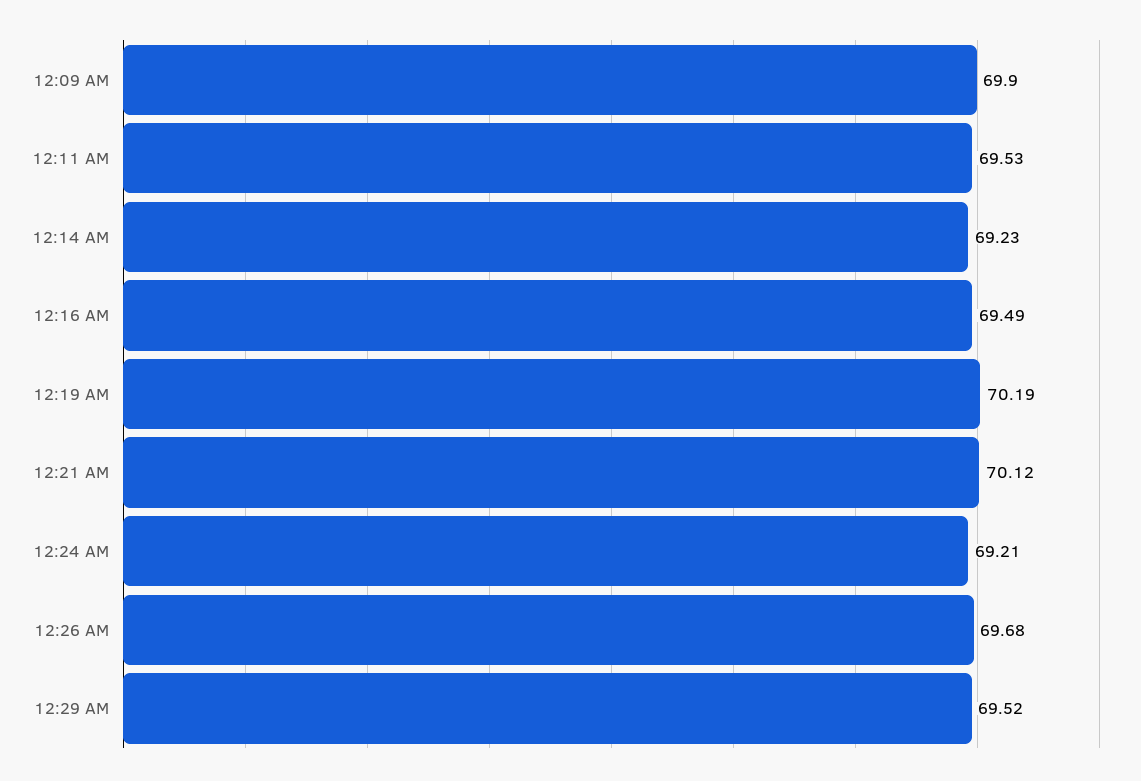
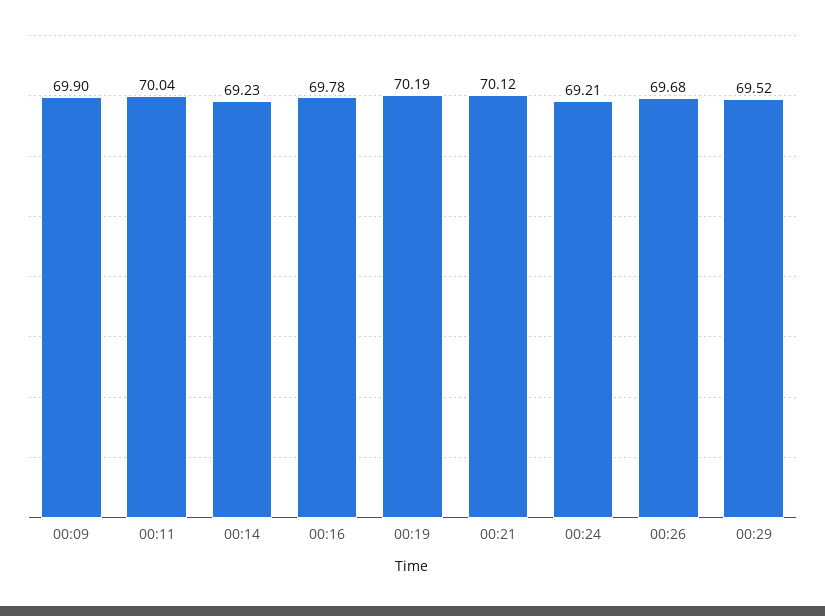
12:11 AM: 69.53 -> 70.04
12:16 AM: 69.49 -> 69.78

